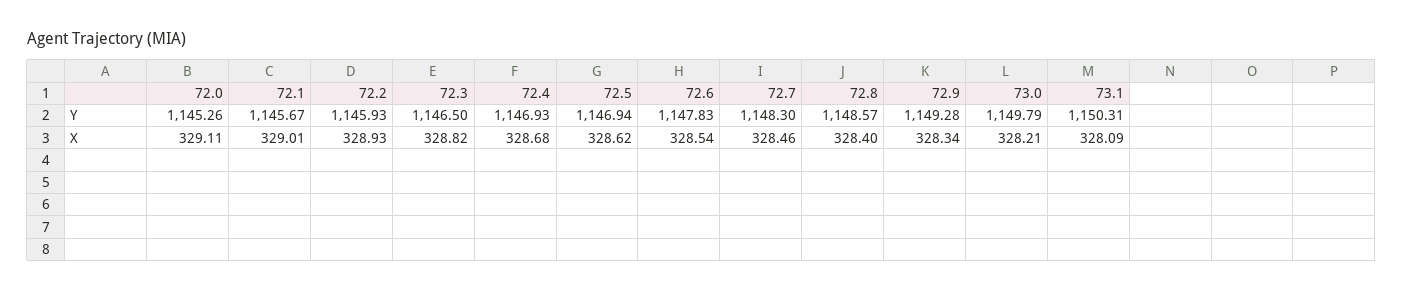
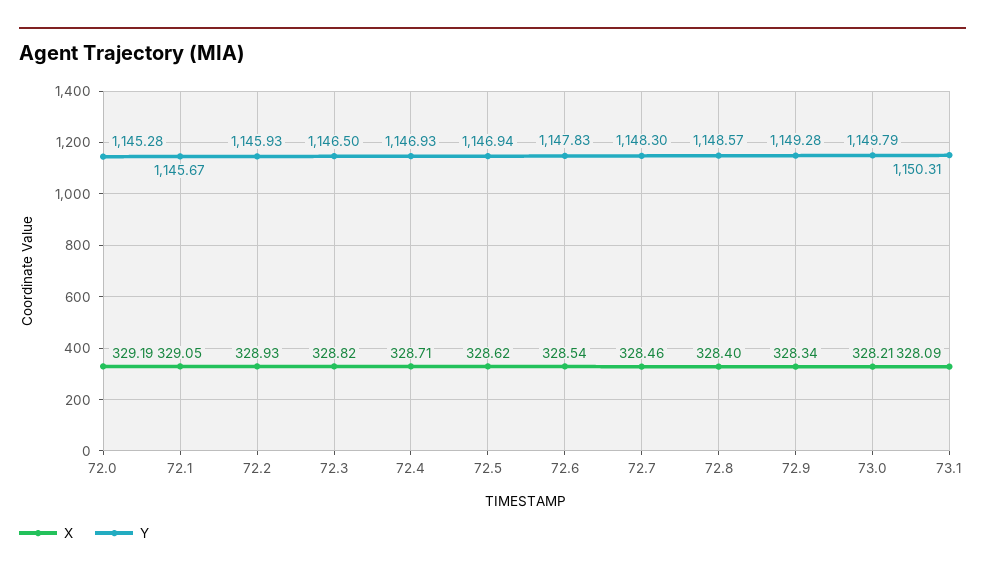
Y, 72.0: 1145.26 -> 1145.28
X, 72.0: 329.11 -> 329.19
X, 72.1: 329.01 -> 329.05
X, 72.4: 328.68 -> 328.71

